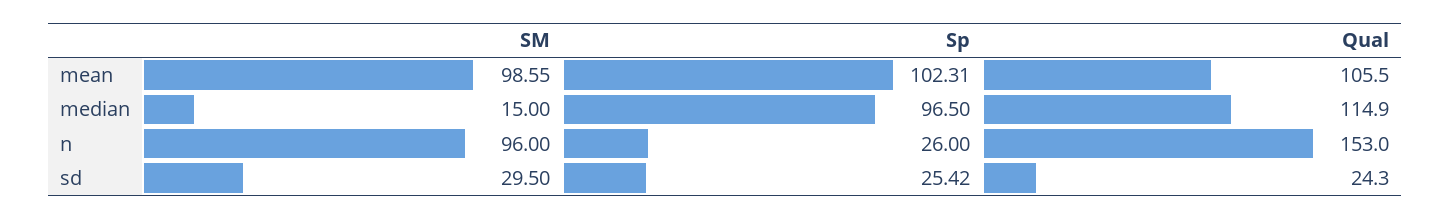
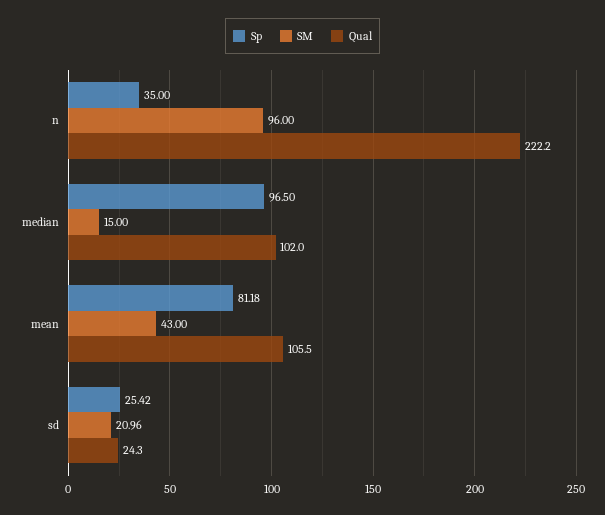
SM, mean: 98.55 -> 43
Sp, mean: 102.31 -> 81.18
Qual, median: 114.9 -> 102
Sp, n: 26 -> 35
Qual, n: 153 -> 222.2
SM, sd: 29.5 -> 20.96

